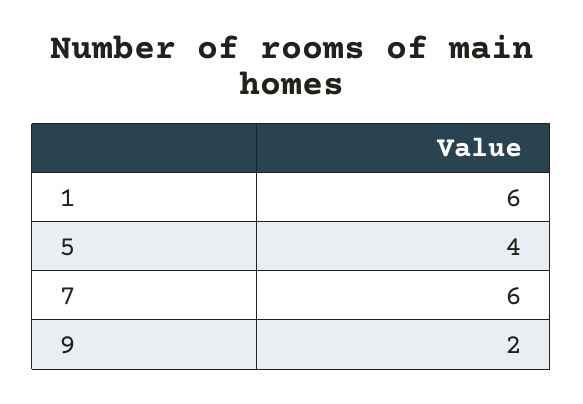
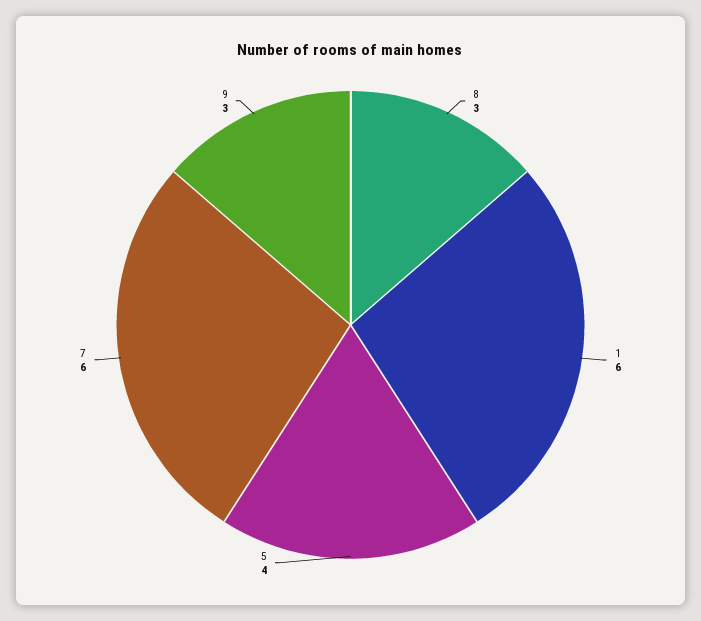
9: 2 -> 3
8: none -> 3

